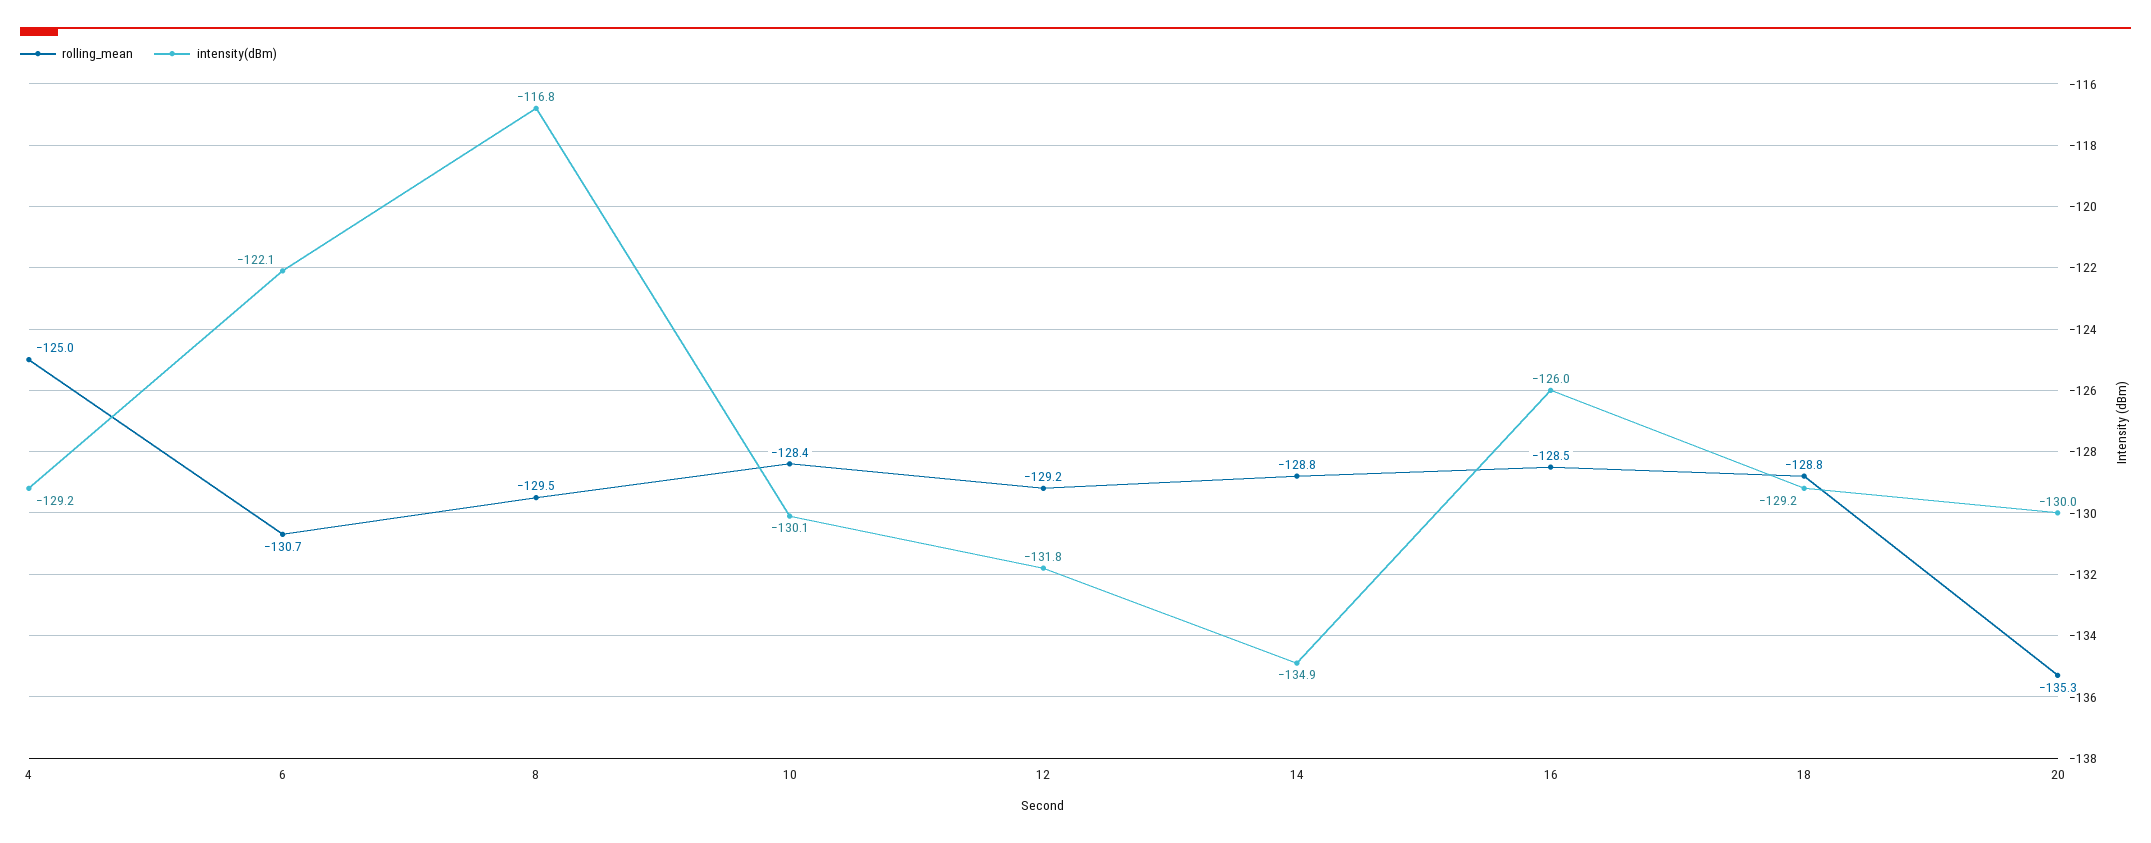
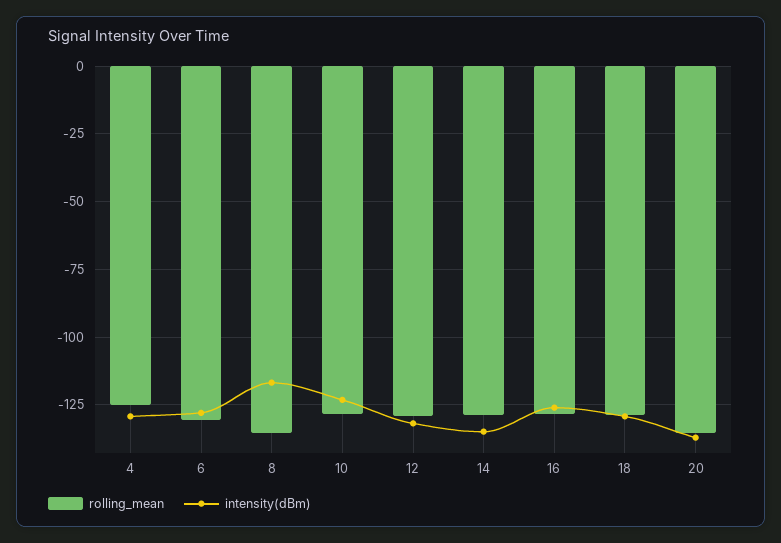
intensity(dBm), 6: -122.1 -> -127.5
rolling_mean, 8: -129.5 -> -135
intensity(dBm), 10: -130.1 -> -122.5
intensity(dBm), 20: -130 -> -137.5

